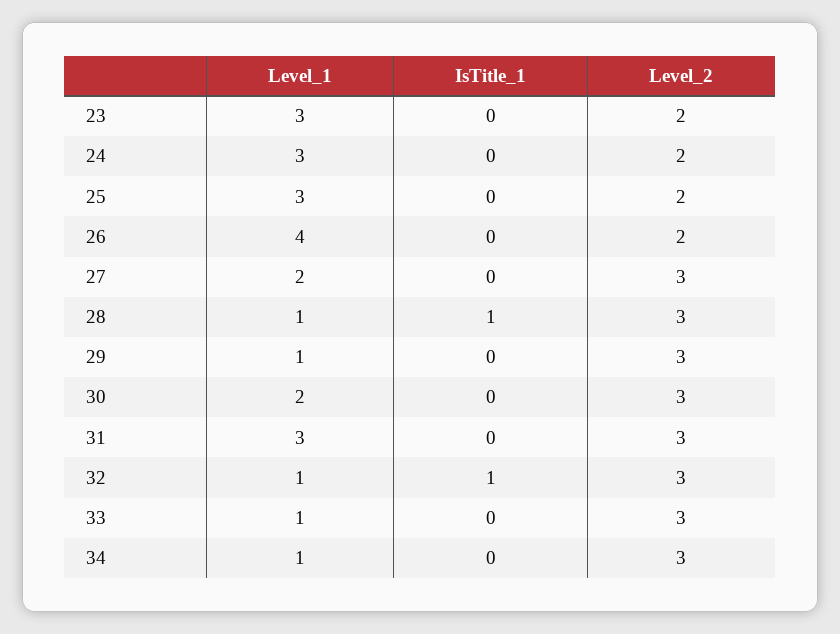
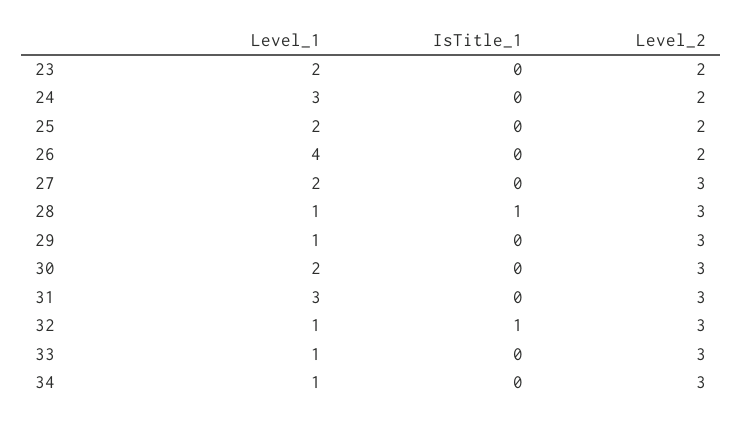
Level_1, 23: 3 -> 2
Level_1, 25: 3 -> 2

